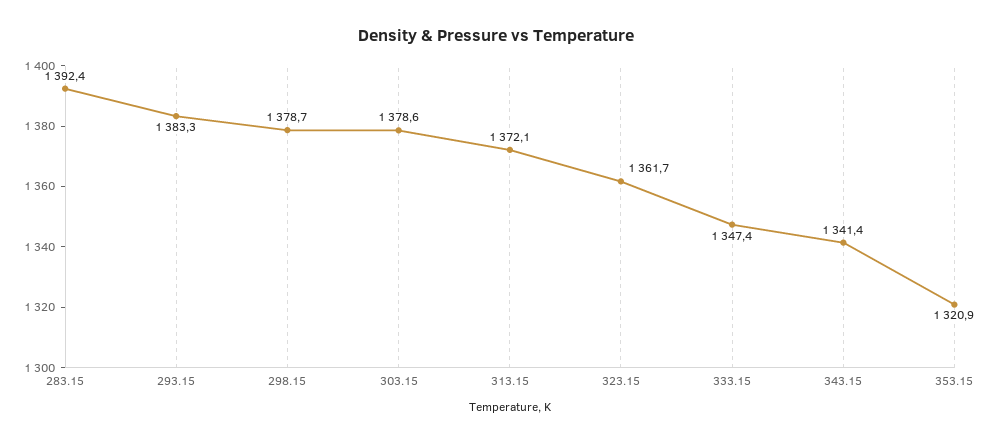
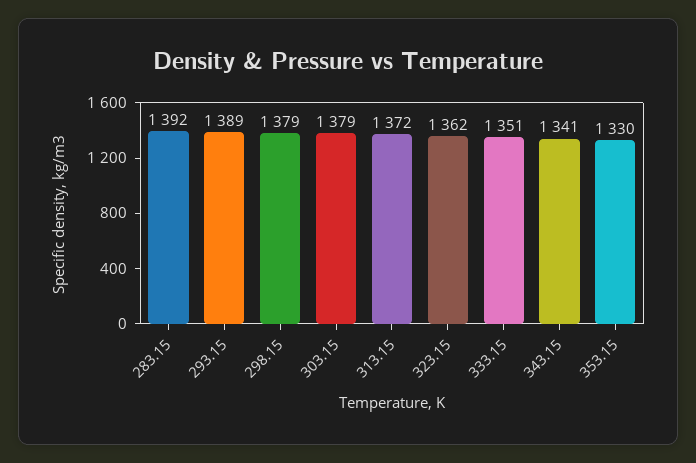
293.15: 1383.3 -> 1389
333.15: 1347.4 -> 1351
353.15: 1320.9 -> 1330

